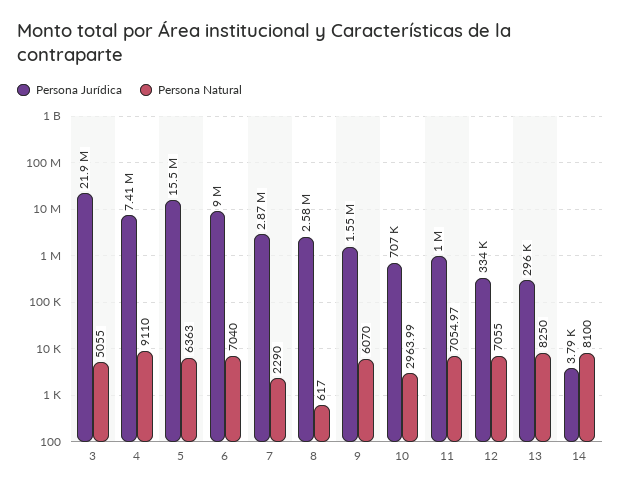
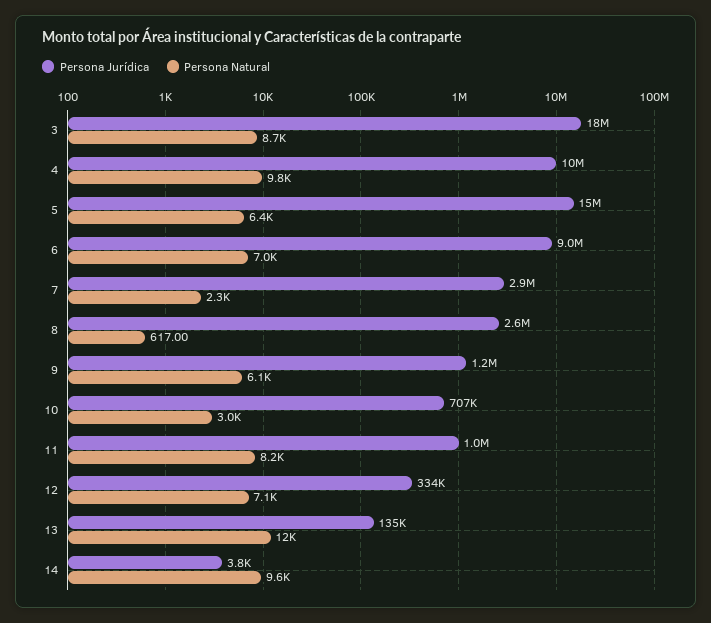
Persona Jurídica, 3: 21900000 -> 18000000
Persona Natural, 3: 5055 -> 8700
Persona Jurídica, 4: 7410000 -> 10000000
Persona Natural, 4: 9110 -> 9800
Persona Jurídica, 9: 1550000 -> 1200000
Persona Natural, 11: 7054.97 -> 8200
Persona Jurídica, 13: 296000 -> 135000
Persona Natural, 13: 8250 -> 12000
Persona Natural, 14: 8100 -> 9600

